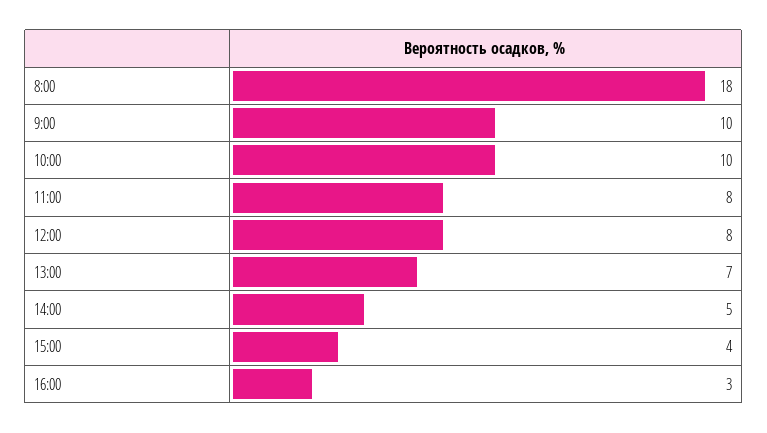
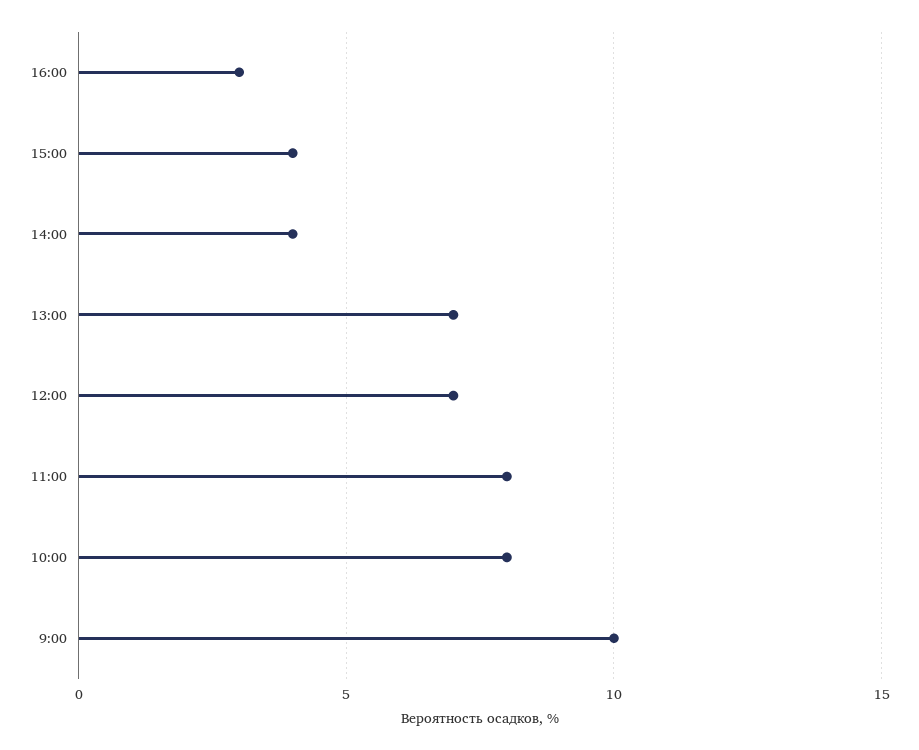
8:00: 18 -> none
10:00: 10 -> 8
12:00: 8 -> 7
14:00: 5 -> 4

